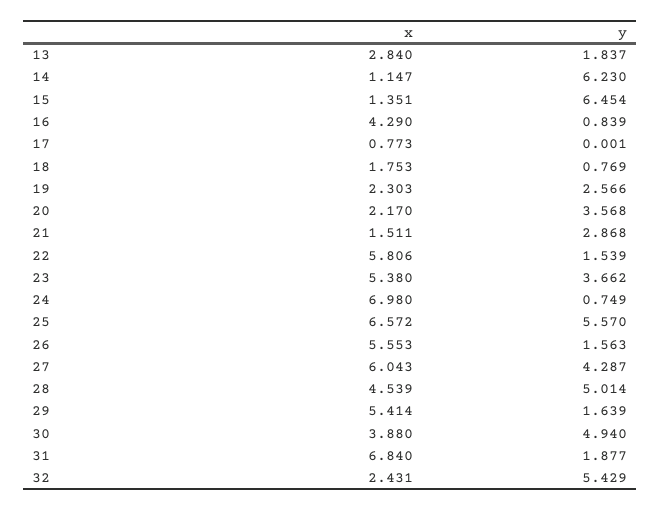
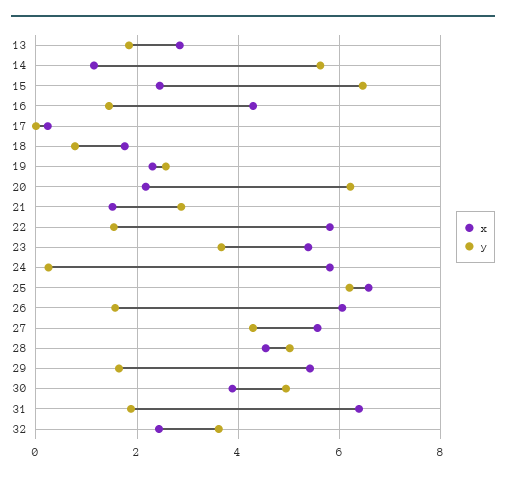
y, 14: 6.23 -> 5.6
x, 15: 1.351 -> 2.4
y, 16: 0.839 -> 1.4
x, 17: 0.773 -> 0.2
y, 20: 3.568 -> 6.2
x, 24: 6.98 -> 5.8
y, 24: 0.749 -> 0.2
y, 25: 5.57 -> 6.2
x, 26: 5.553 -> 6
x, 27: 6.043 -> 5.6
x, 31: 6.84 -> 6.4
y, 32: 5.429 -> 3.6

